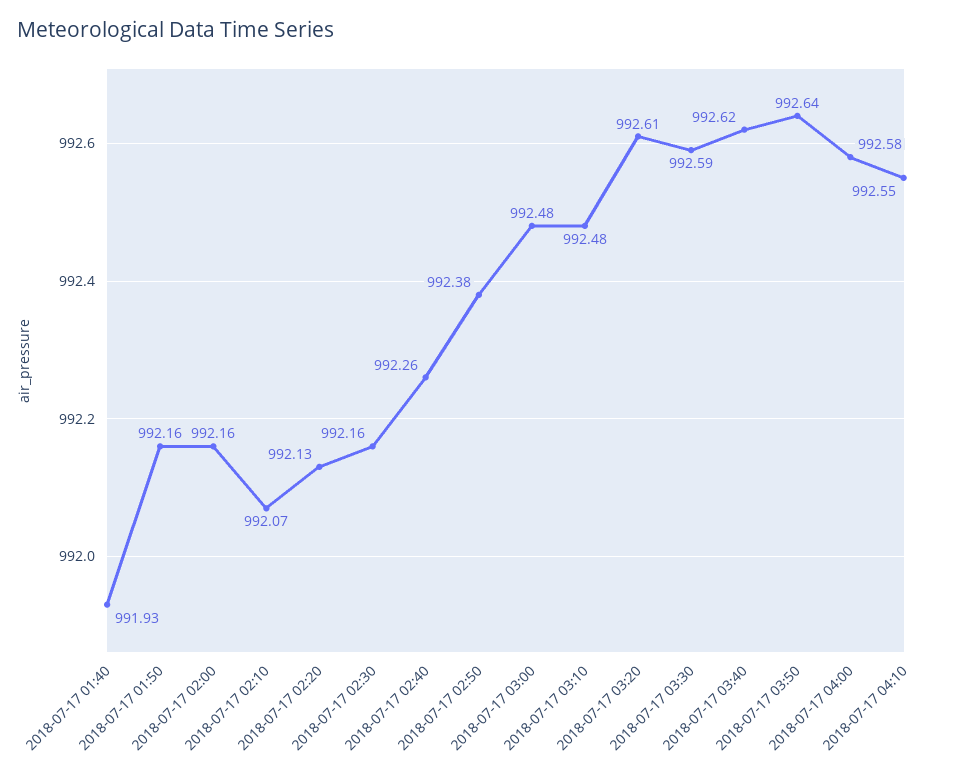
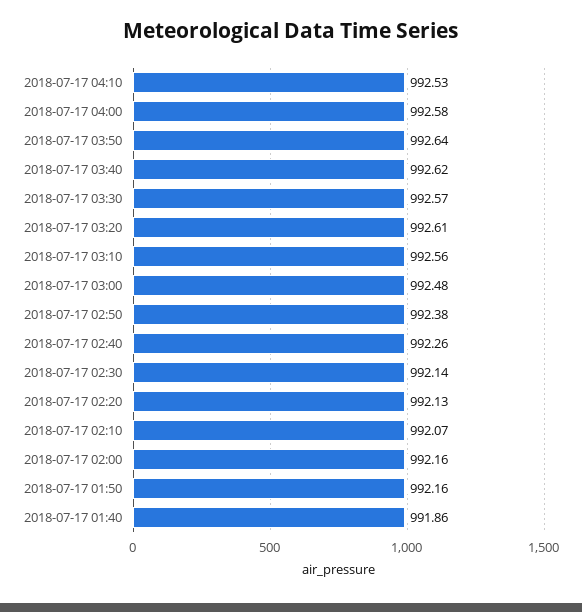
2018-07-17 01:40: 991.93 -> 991.86
2018-07-17 02:30: 992.16 -> 992.14
2018-07-17 03:10: 992.48 -> 992.56
2018-07-17 03:30: 992.59 -> 992.57
2018-07-17 04:10: 992.55 -> 992.53

